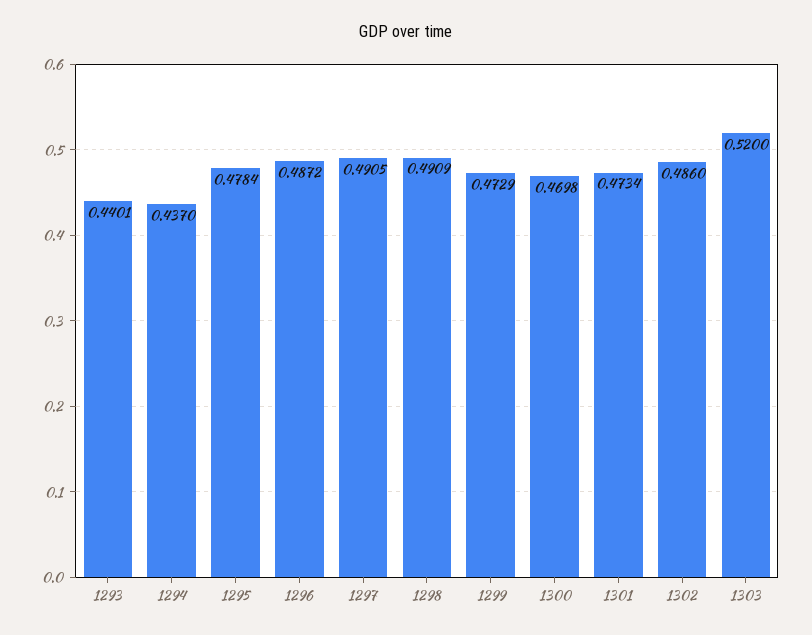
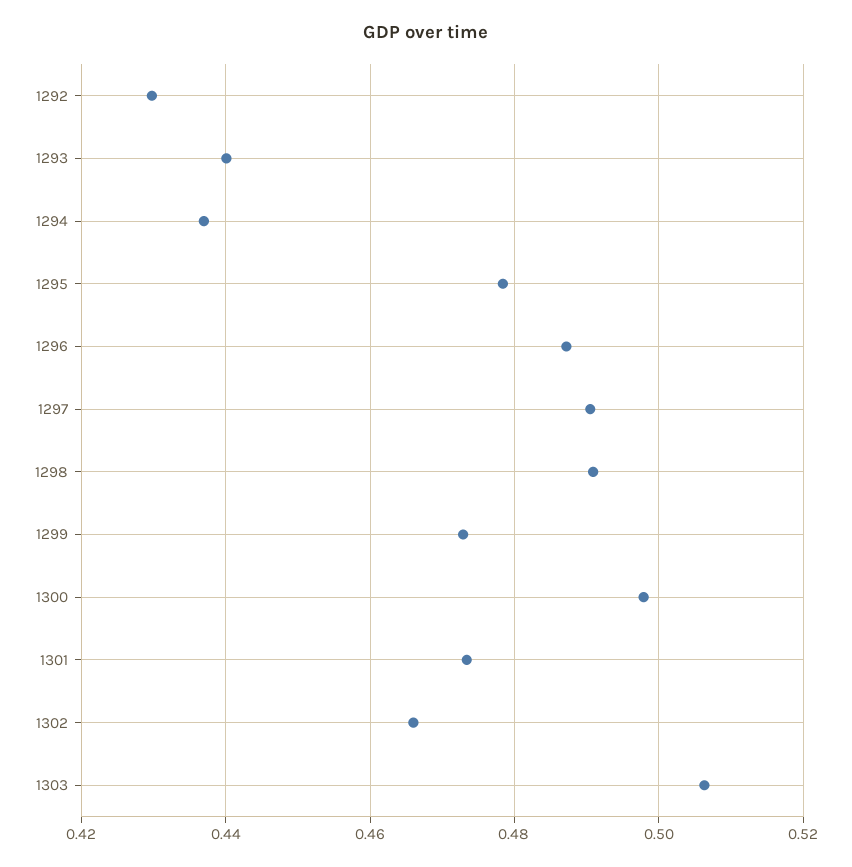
1300: 0.4698 -> 0.498
1302: 0.486 -> 0.466
1303: 0.52 -> 0.506
1292: none -> 0.43

